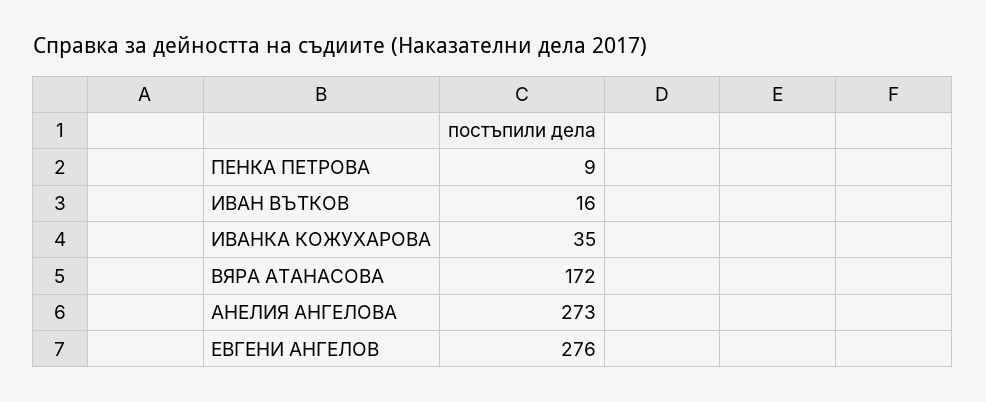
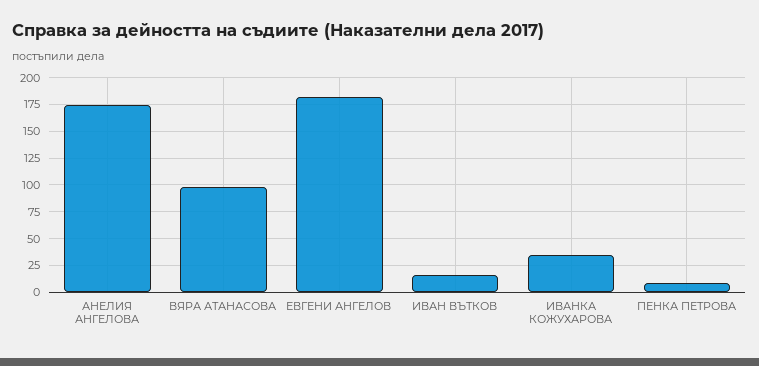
ВЯРА АТАНАСОВА: 172 -> 100
АНЕЛИЯ АНГЕЛОВА: 273 -> 175
ЕВГЕНИ АНГЕЛОВ: 276 -> 175

